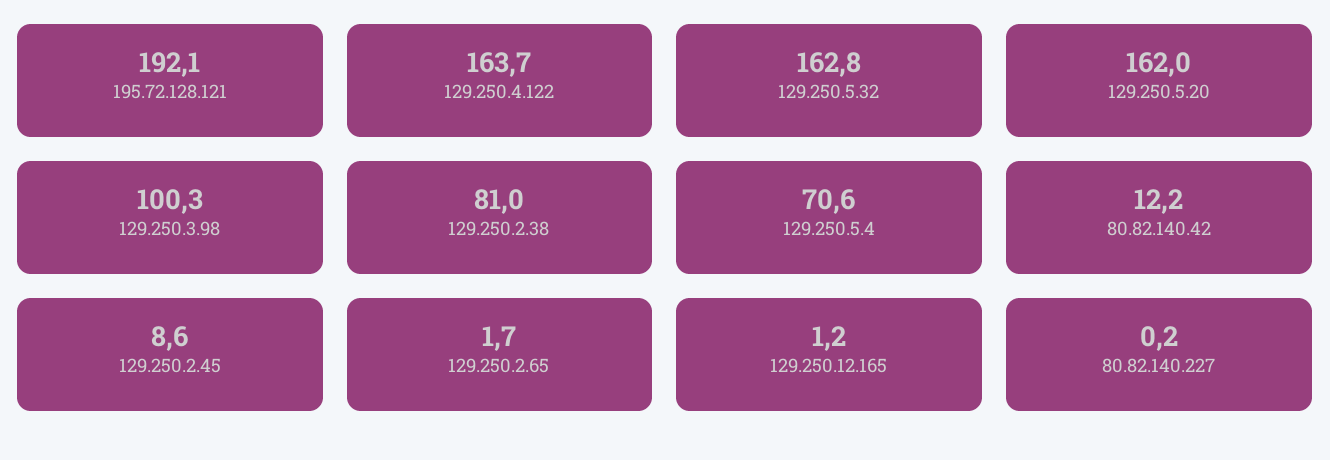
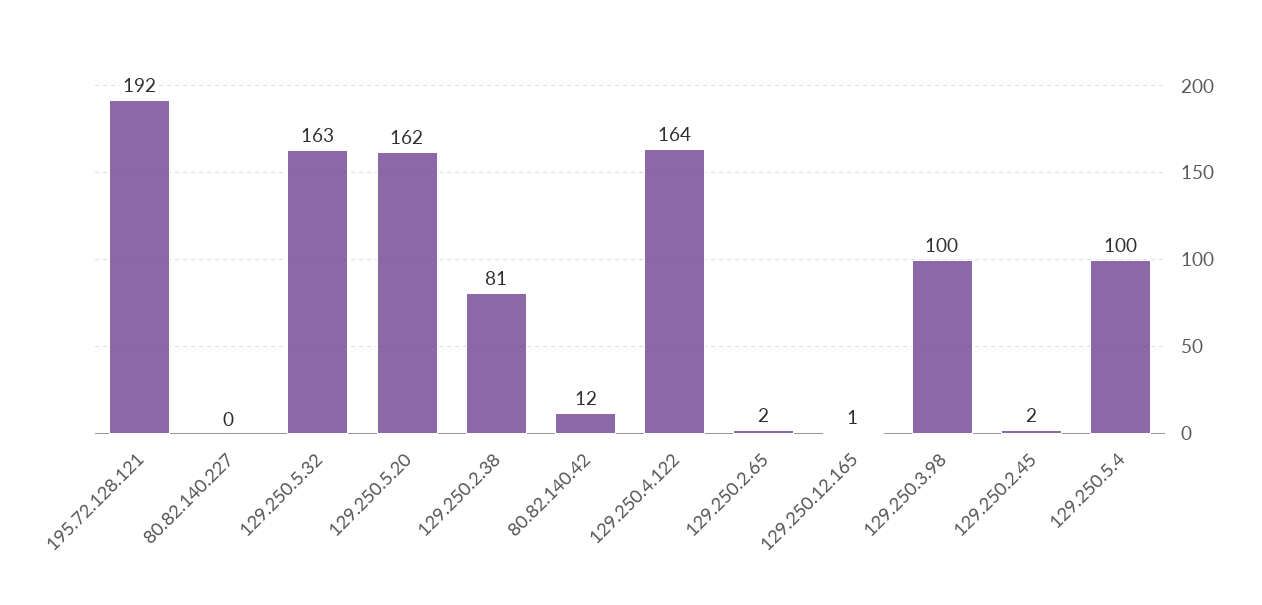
129.250.5.4: 70.6 -> 100
129.250.2.45: 8.6 -> 2

